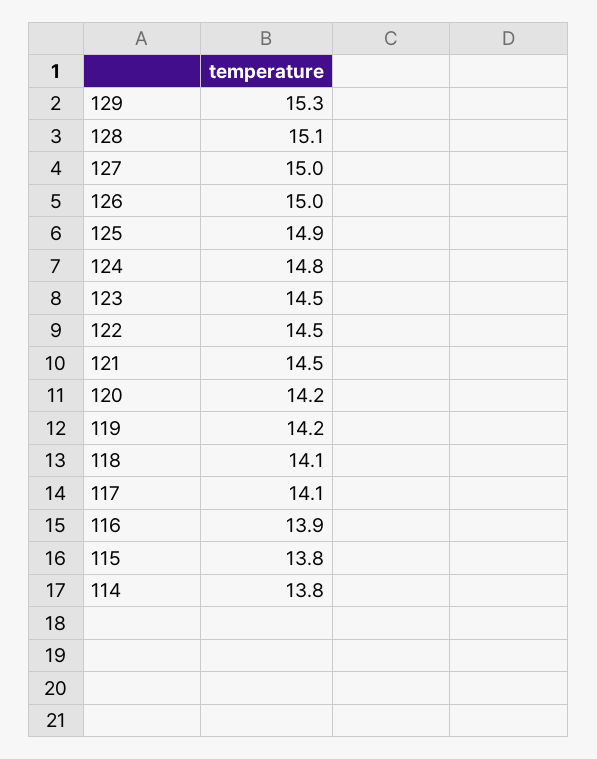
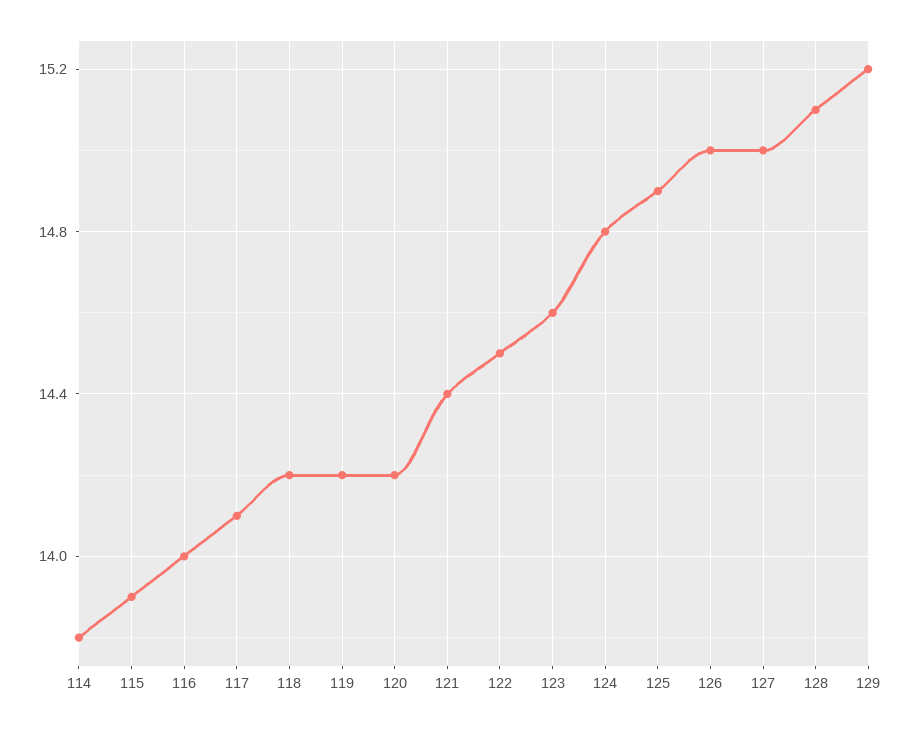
129: 15.3 -> 15.2
123: 14.5 -> 14.6
121: 14.5 -> 14.4
118: 14.1 -> 14.2
116: 13.9 -> 14
115: 13.8 -> 13.9

